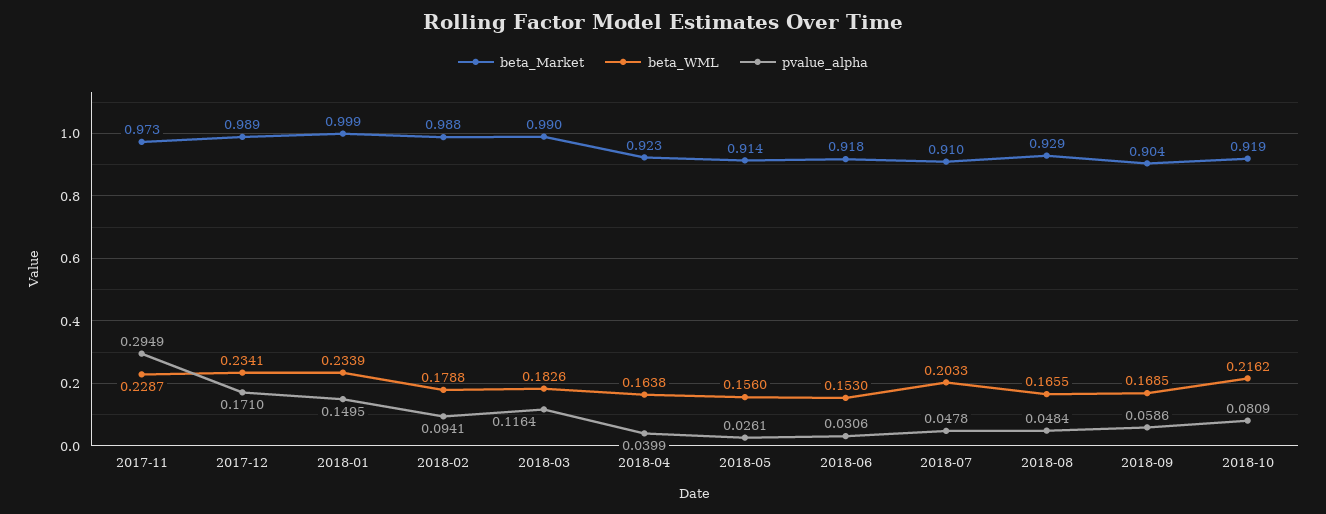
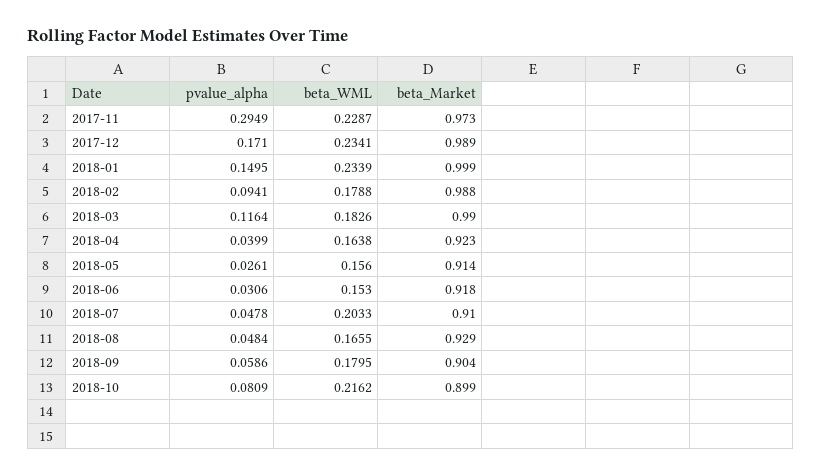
beta_WML, 2018-09: 0.1685 -> 0.1795
beta_Market, 2018-10: 0.919 -> 0.899

